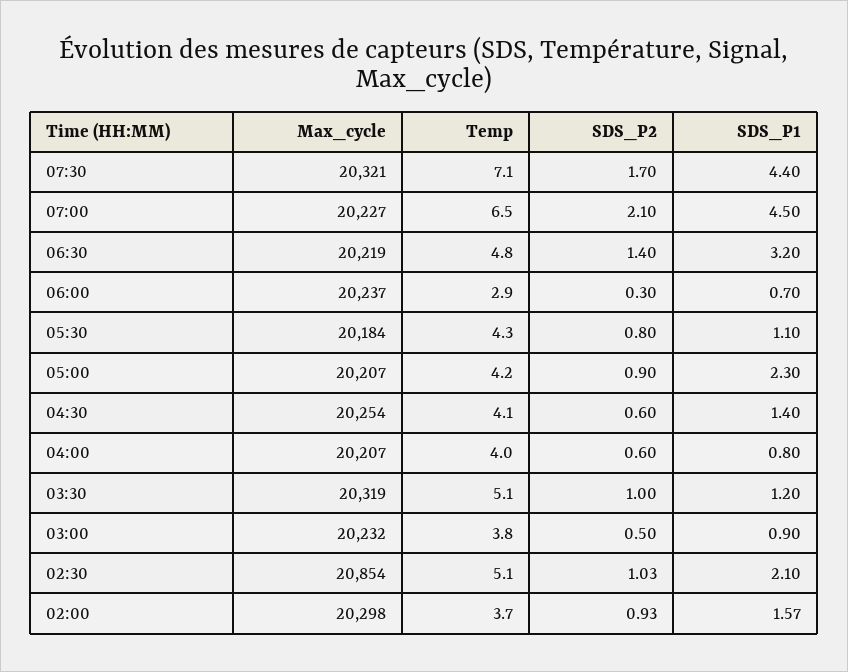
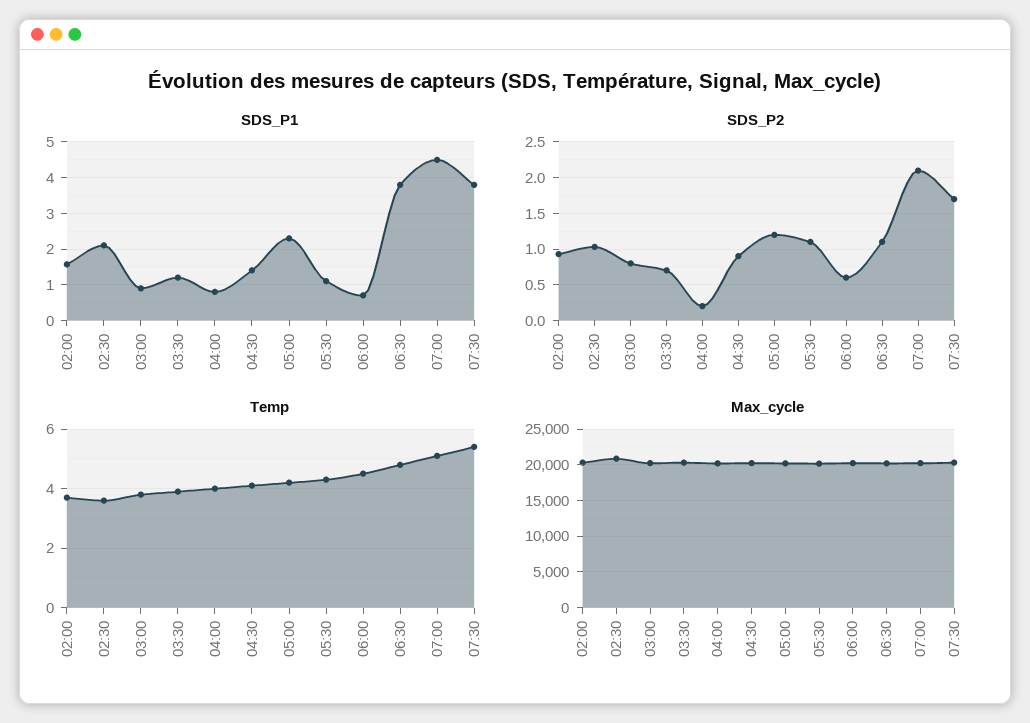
Temp, 07:30: 7.1 -> 5.5
SDS_P1, 07:30: 4.4 -> 3.8
Temp, 07:00: 6.5 -> 5
SDS_P2, 06:30: 1.4 -> 1.1
SDS_P1, 06:30: 3.2 -> 3.8
Temp, 06:00: 2.9 -> 4.5
SDS_P2, 06:00: 0.3 -> 0.6
SDS_P2, 05:30: 0.8 -> 1.1
SDS_P2, 05:00: 0.9 -> 1.2
SDS_P2, 04:30: 0.6 -> 0.9
SDS_P2, 04:00: 0.6 -> 0.2
Temp, 03:30: 5.1 -> 4
SDS_P2, 03:30: 1 -> 0.7
SDS_P2, 03:00: 0.5 -> 0.8
Temp, 02:30: 5.1 -> 3.5

